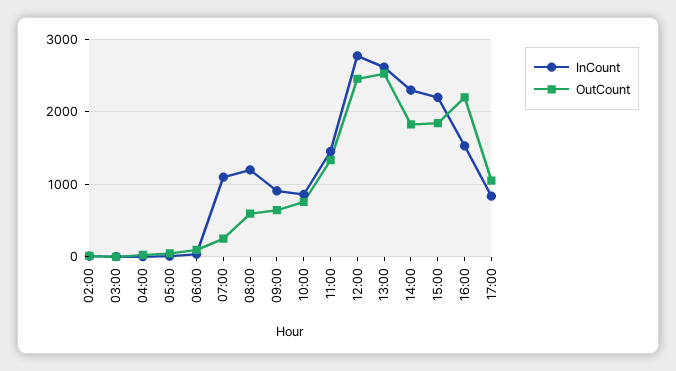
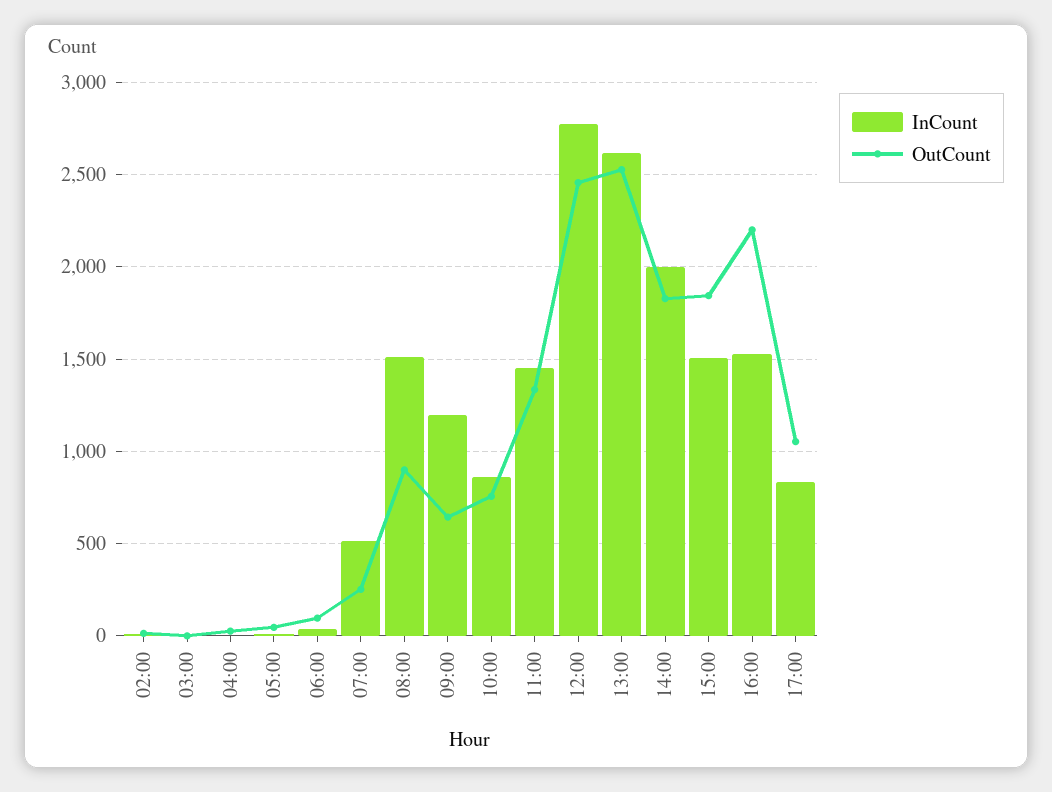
InCount, 07:00: 1100 -> 500
InCount, 08:00: 1200 -> 1500
OutCount, 08:00: 600 -> 900
InCount, 09:00: 900 -> 1200
InCount, 14:00: 2300 -> 2000
InCount, 15:00: 2200 -> 1500

